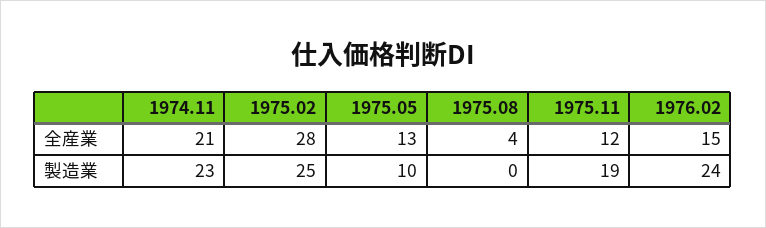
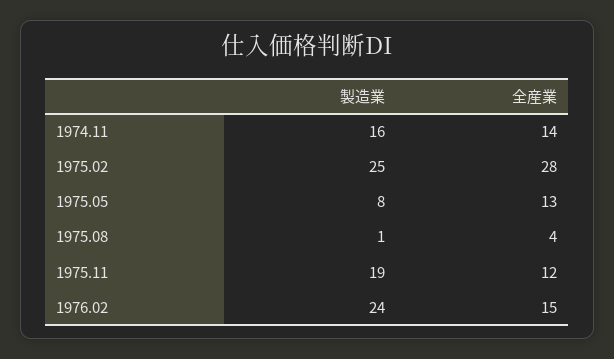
1974.11, 全産業: 21 -> 14
1974.11, 製造業: 23 -> 16
1975.05, 製造業: 10 -> 8
1975.08, 製造業: 0 -> 1

